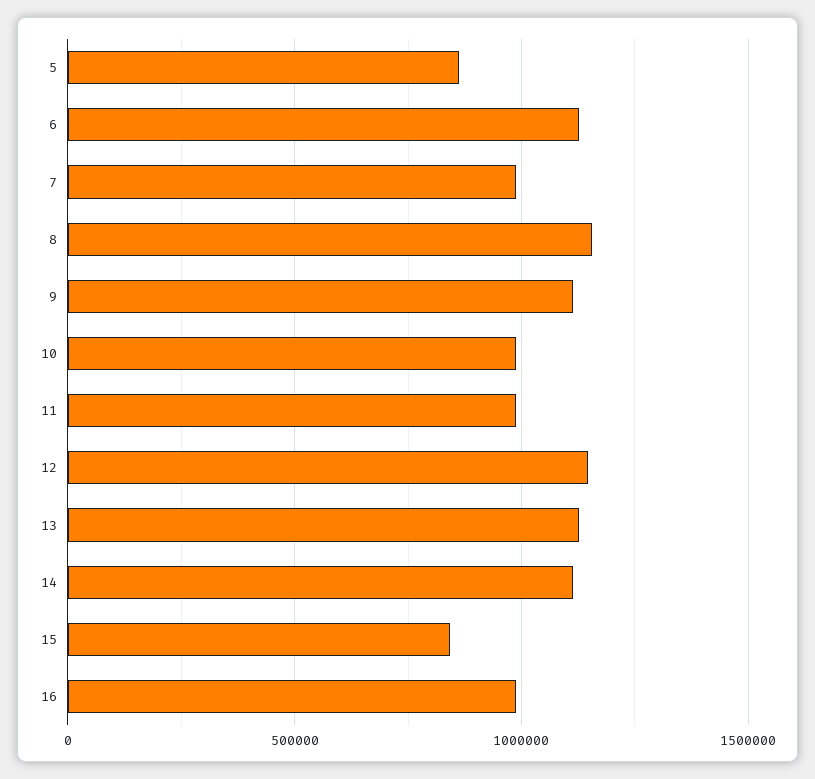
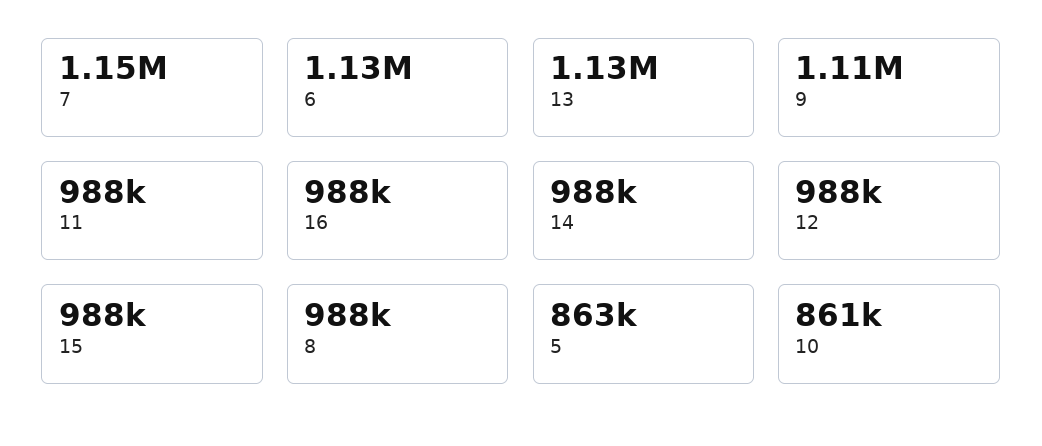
7: 1000000 -> 1150000
8: 1150000 -> 988000
10: 1000000 -> 861000
12: 1150000 -> 988000
14: 1100000 -> 988000
15: 850000 -> 988000

